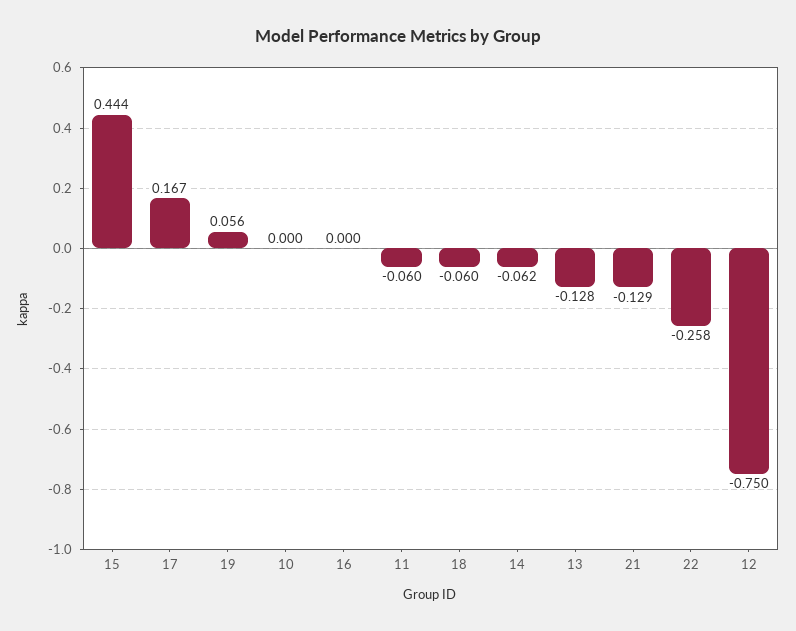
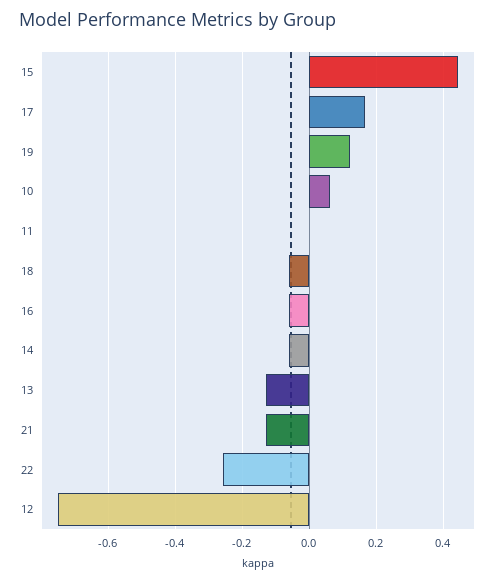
19: 0.056 -> 0.12
10: 0 -> 0.06
16: 0 -> -0.06
11: -0.06 -> 0

